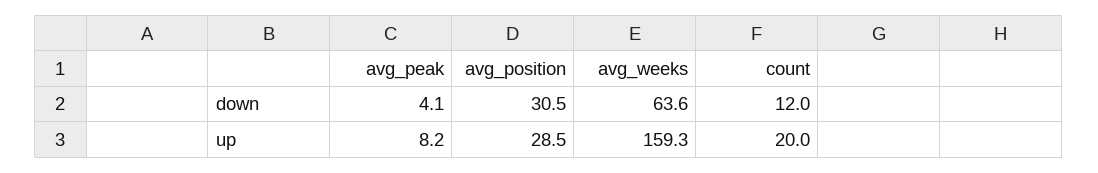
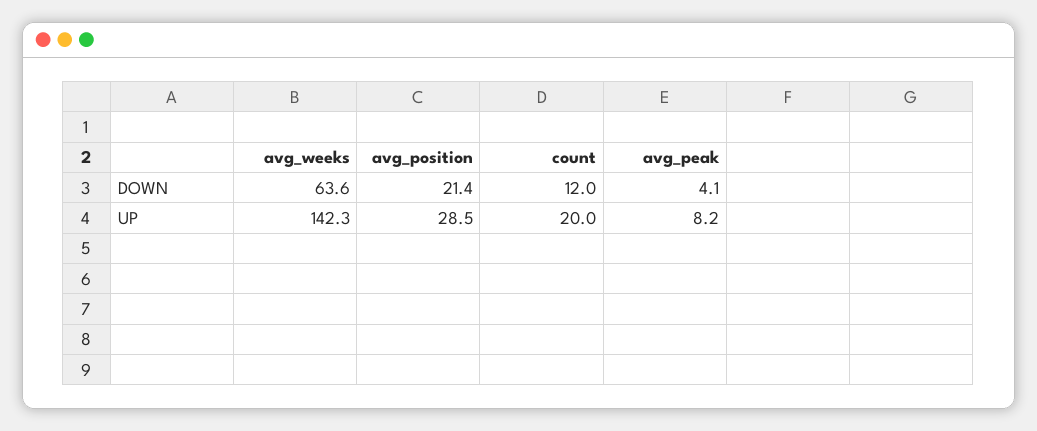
avg_position, down: 30.5 -> 21.4
avg_weeks, up: 159.3 -> 142.3

